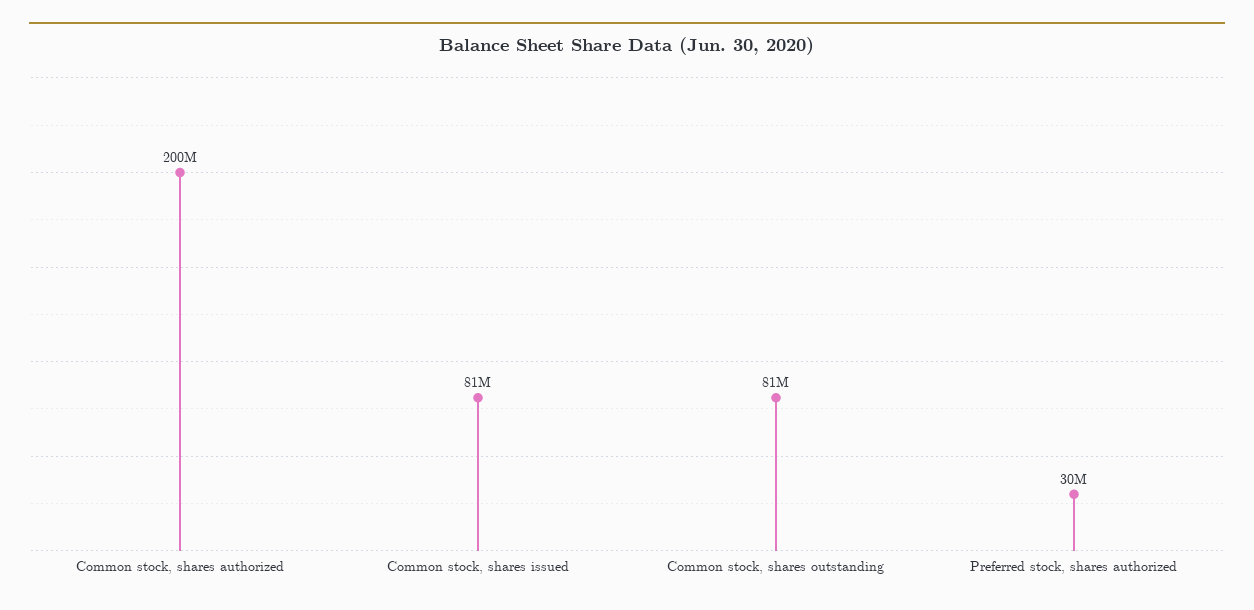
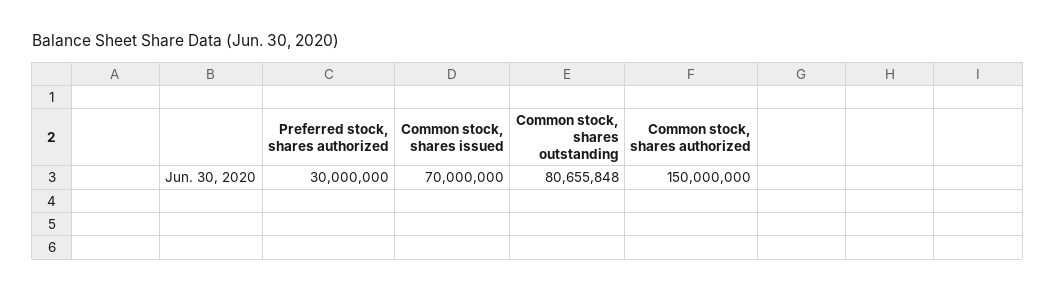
Common stock, shares authorized: 200000000 -> 150000000
Common stock, shares issued: 81000000 -> 70000000

